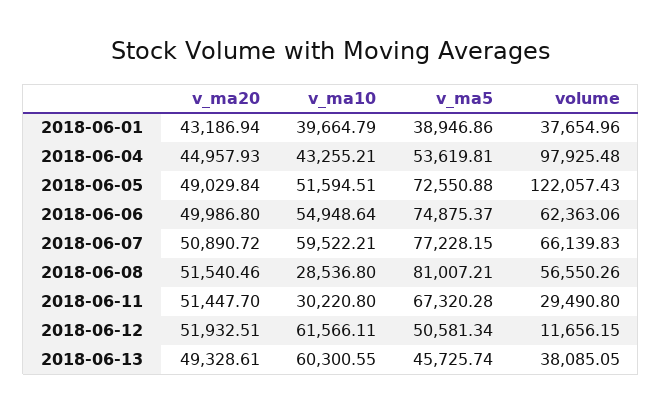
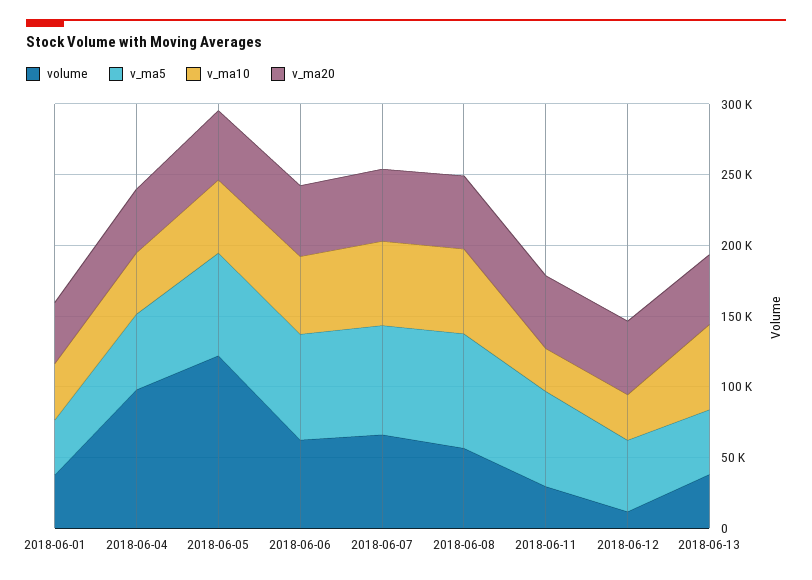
v_ma10, 2018-06-08: 28536.8 -> 60000
v_ma10, 2018-06-12: 61566.11 -> 30000

